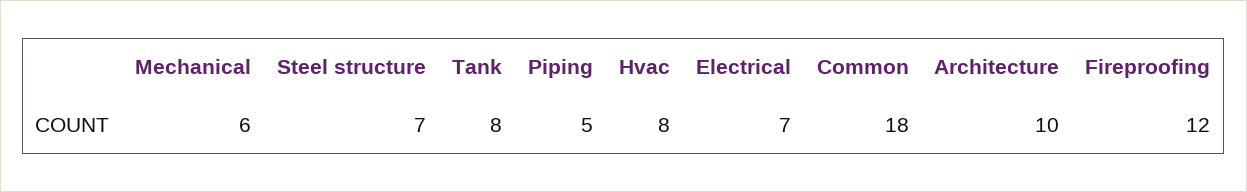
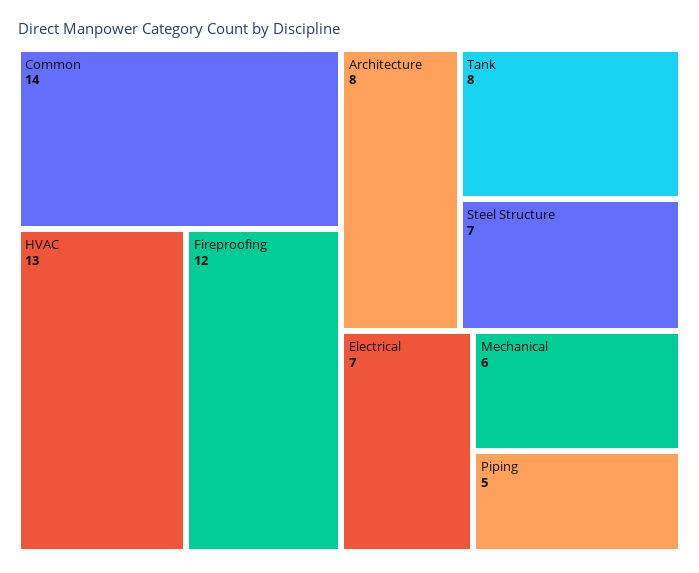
Hvac: 8 -> 13
Common: 18 -> 14
Architecture: 10 -> 8

